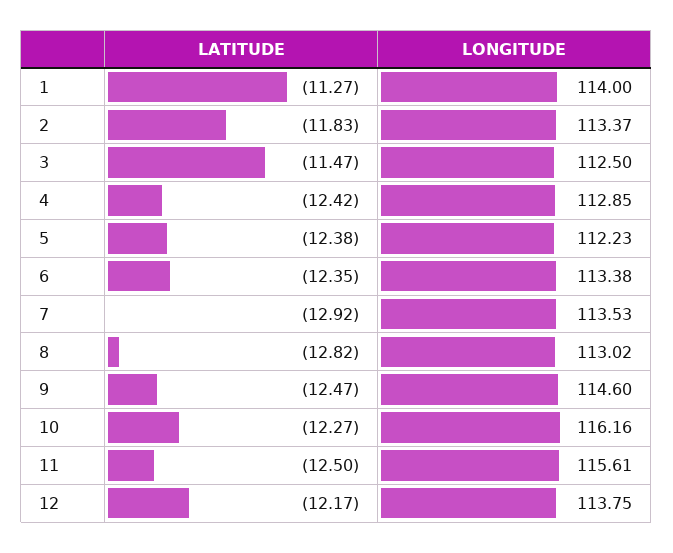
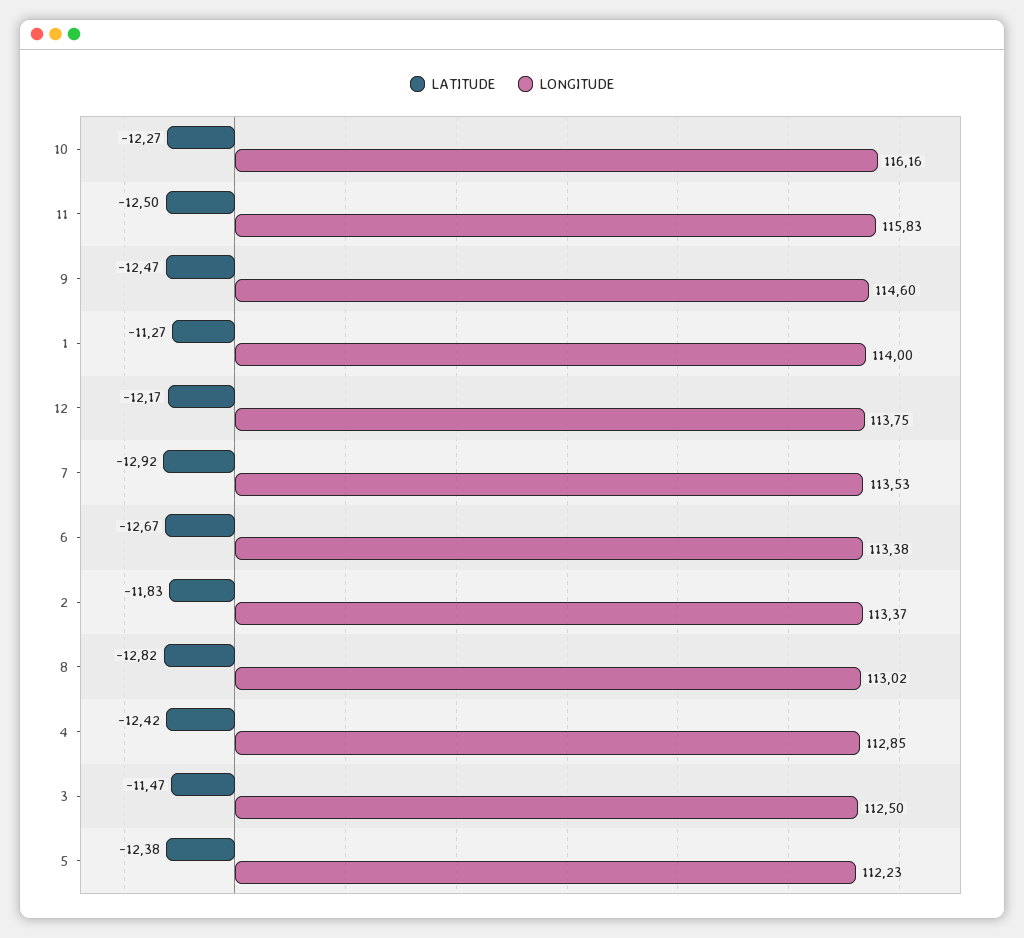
LATITUDE, 6: -12.35 -> -12.67
LONGITUDE, 11: 115.61 -> 115.83

